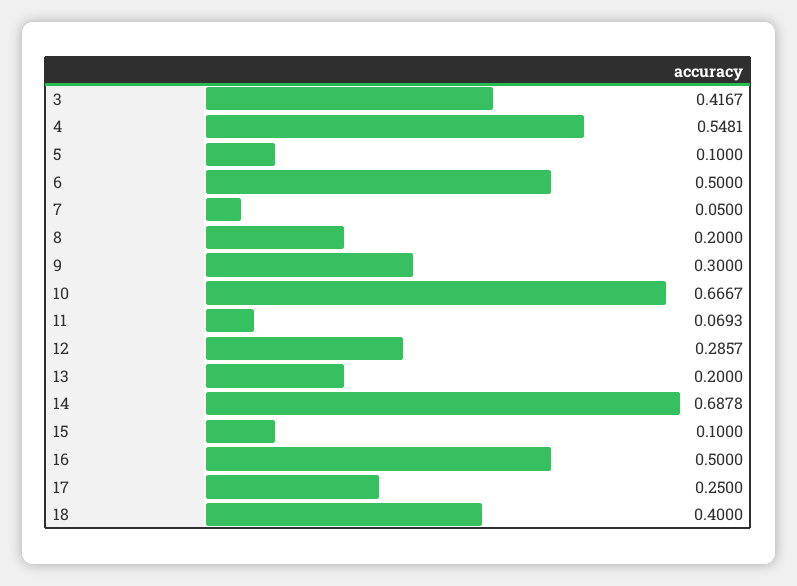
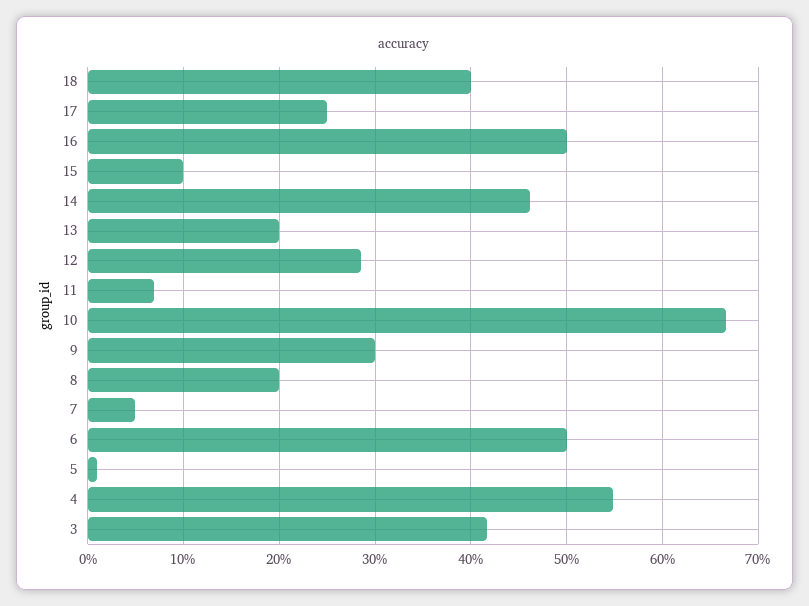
5: 0.1 -> 0.01
14: 0.6878 -> 0.46

